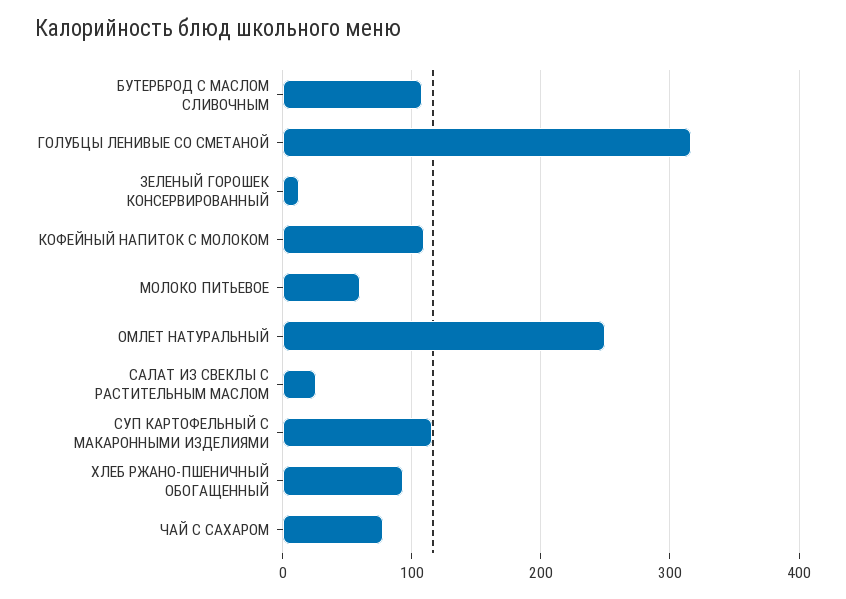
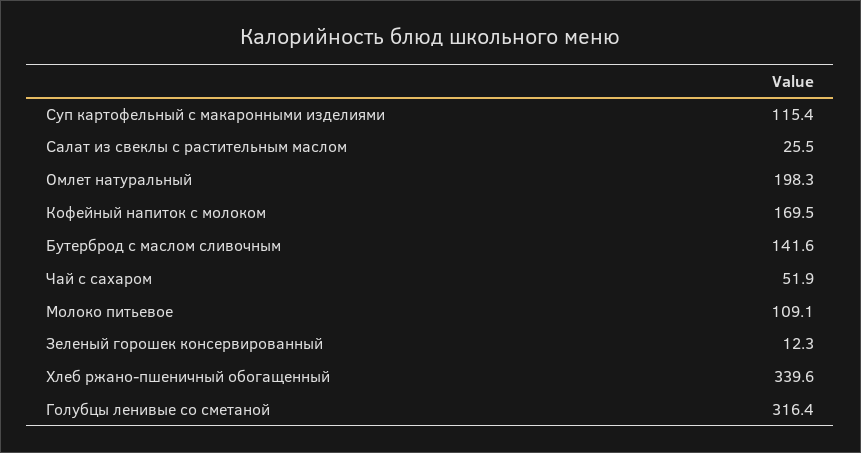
БУТЕРБРОД С МАСЛОМ СЛИВОЧНЫМ: 110 -> 141.6
КОФЕЙНЫЙ НАПИТОК С МОЛОКОМ: 110 -> 169.5
МОЛОКО ПИТЬЕВОЕ: 60 -> 109.1
ОМЛЕТ НАТУРАЛЬНЫЙ: 250 -> 198.3
ХЛЕБ РЖАНО-ПШЕНИЧНЫЙ ОБОГАЩЕННЫЙ: 90 -> 339.6
ЧАЙ С САХАРОМ: 80 -> 51.9

